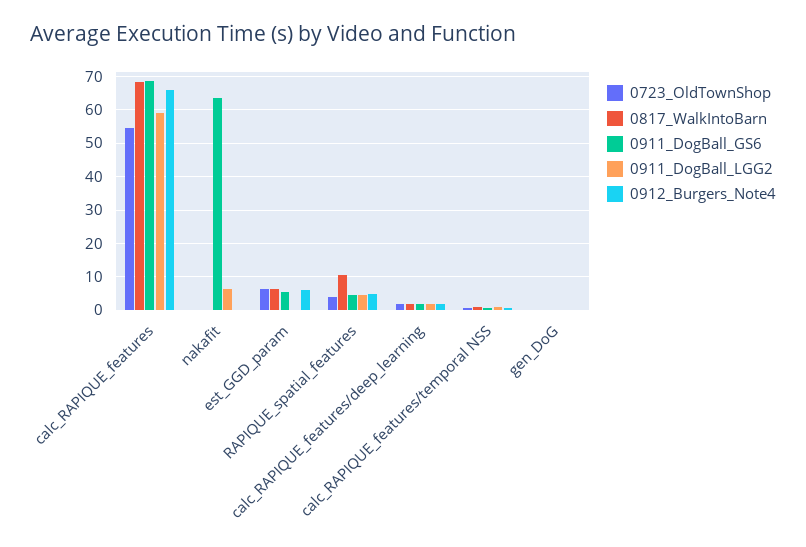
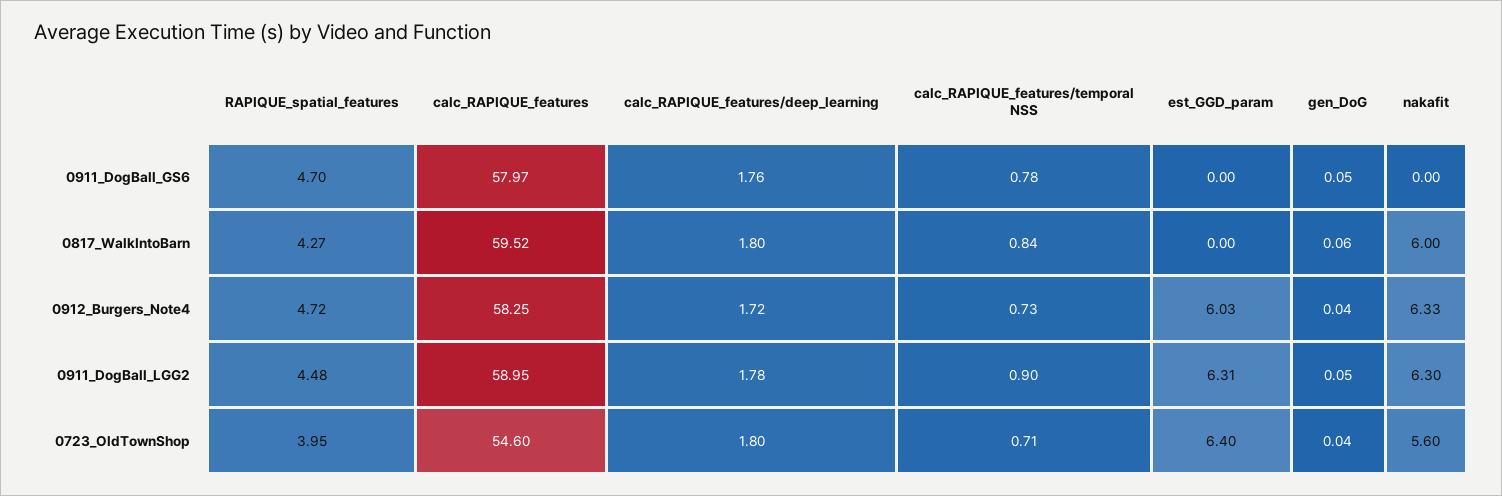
0817_WalkIntoBarn, calc_RAPIQUE_features: 68 -> 59.52
0911_DogBall_GS6, calc_RAPIQUE_features: 68 -> 57.97
0912_Burgers_Note4, calc_RAPIQUE_features: 66 -> 58.25
0723_OldTownShop, nakafit: 0 -> 5.6
0817_WalkIntoBarn, nakafit: 0 -> 6
0911_DogBall_GS6, nakafit: 64 -> 0
0912_Burgers_Note4, nakafit: 0 -> 6.33
0817_WalkIntoBarn, est_GGD_param: 6 -> 0
0911_DogBall_GS6, est_GGD_param: 6 -> 0
0911_DogBall_LGG2, est_GGD_param: 0 -> 6.31
0817_WalkIntoBarn, RAPIQUE_spatial_features: 10 -> 4.27

